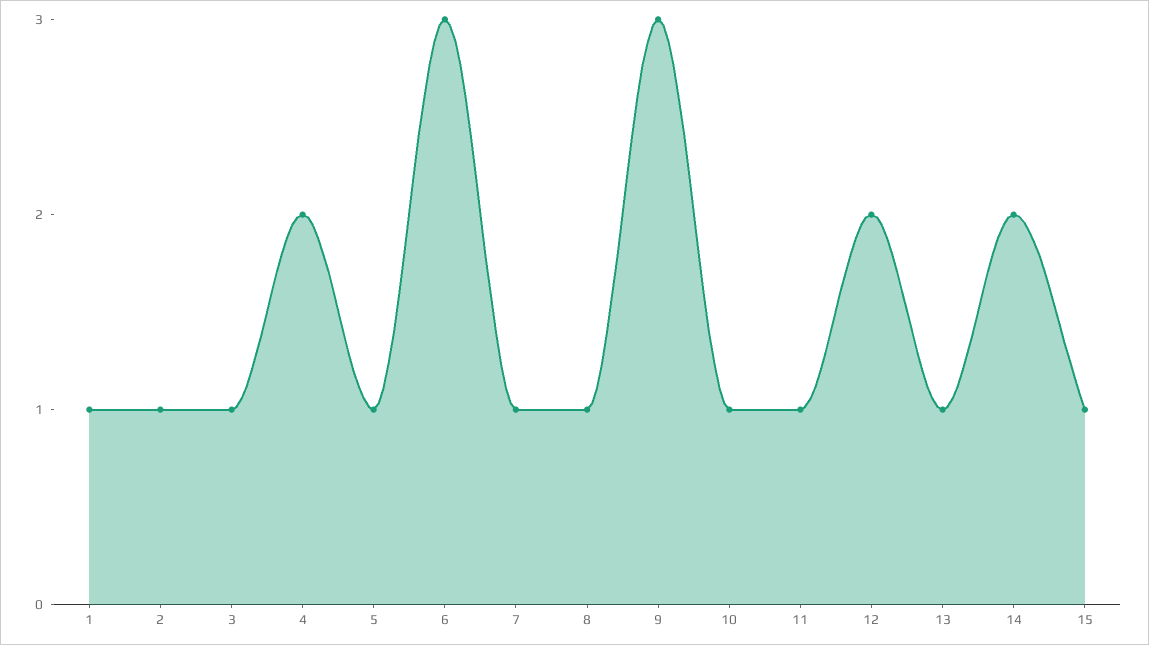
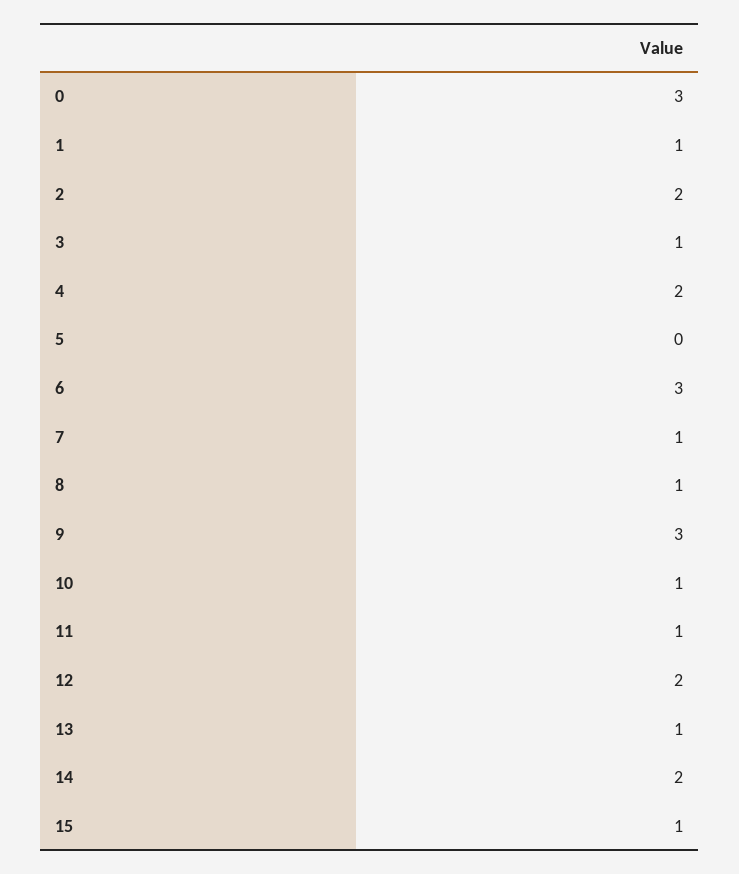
2: 1 -> 2
5: 1 -> 0
0: none -> 3

